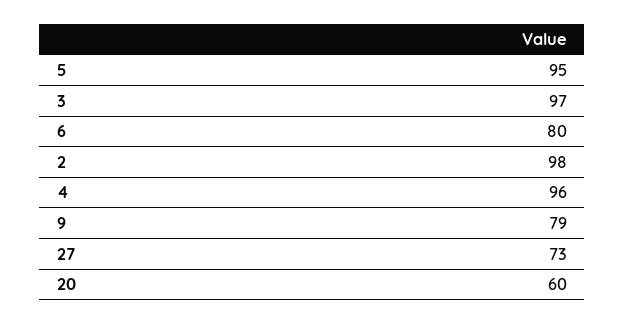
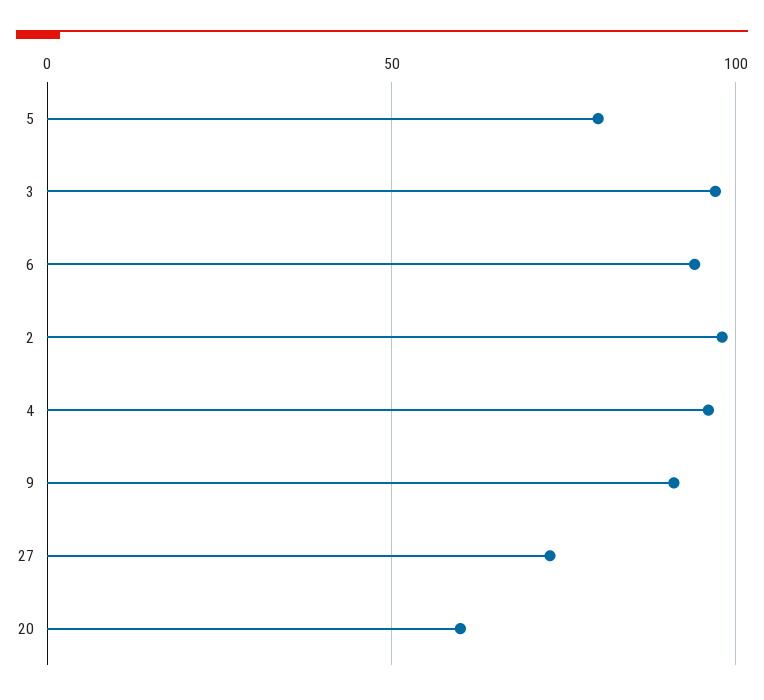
5: 95 -> 80
6: 80 -> 95
9: 79 -> 90

